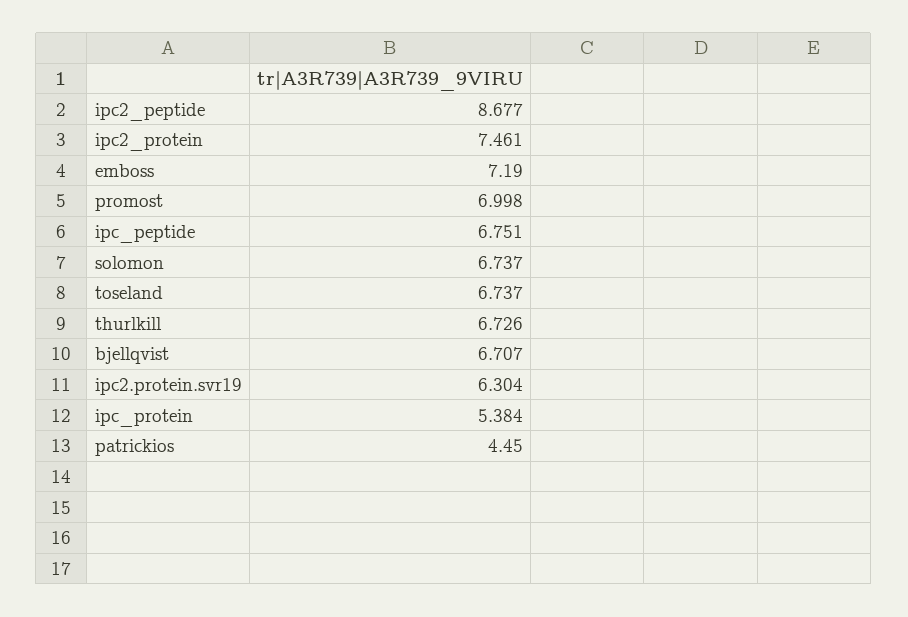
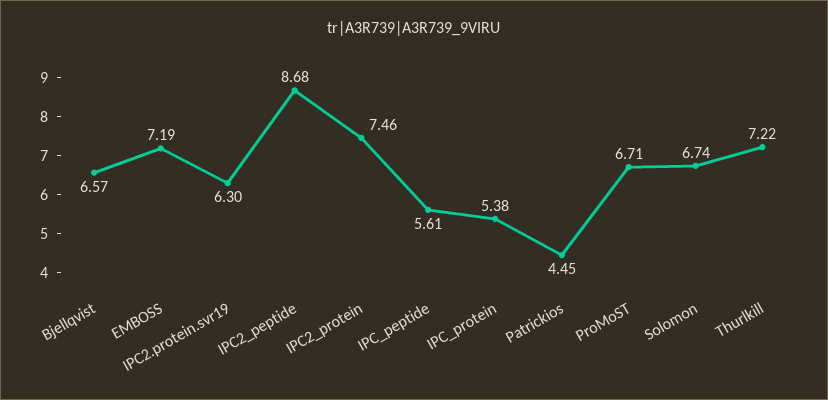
promost: 6.998 -> 6.71
ipc_peptide: 6.751 -> 5.61
toseland: 6.737 -> none
thurlkill: 6.726 -> 7.22
bjellqvist: 6.707 -> 6.57

